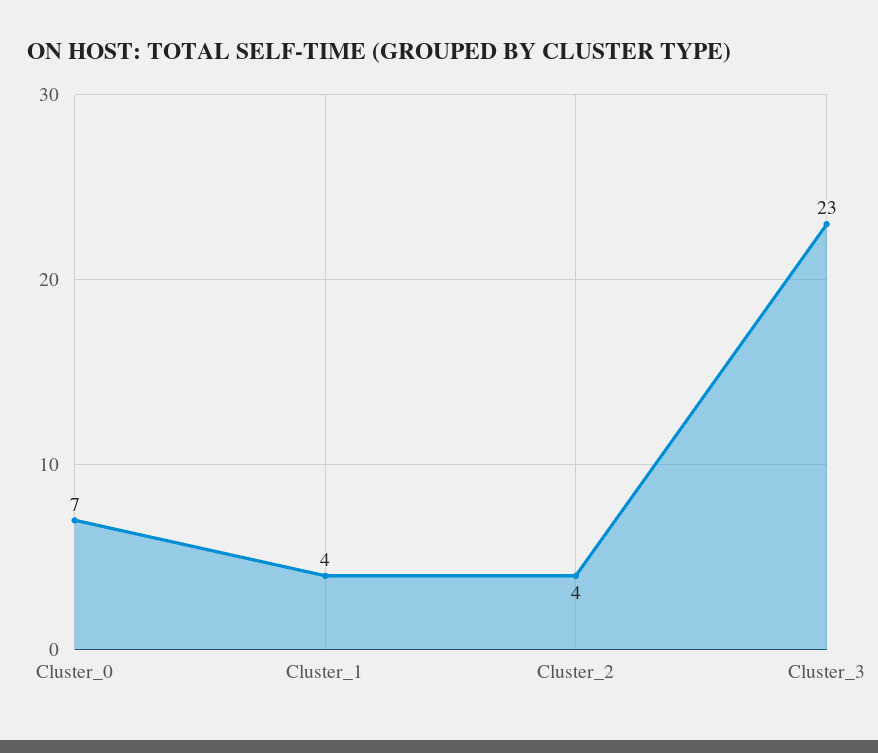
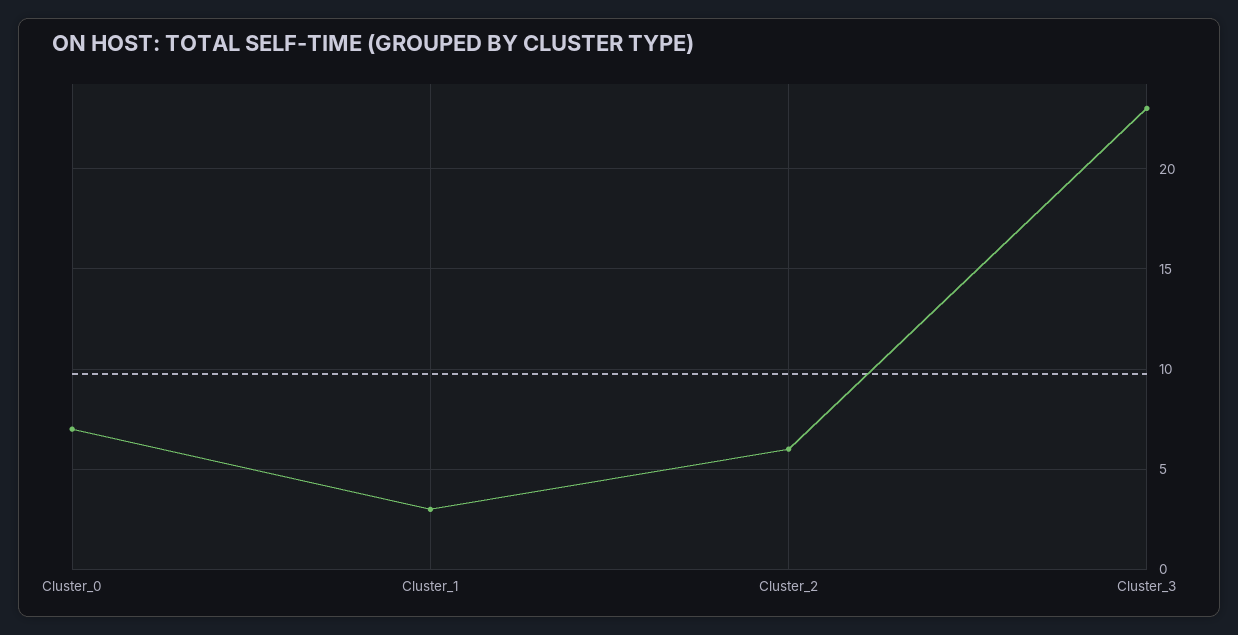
Cluster_1: 4 -> 3
Cluster_2: 4 -> 6

